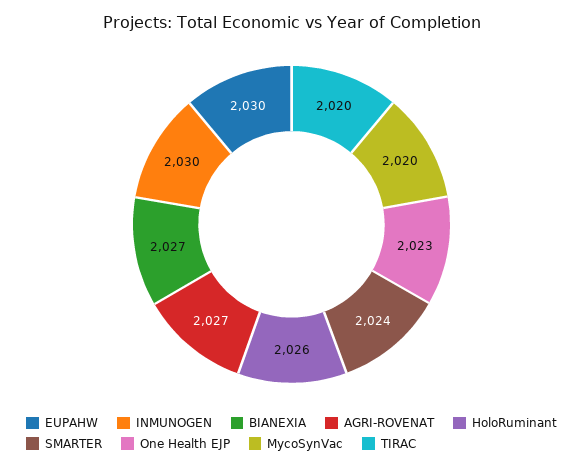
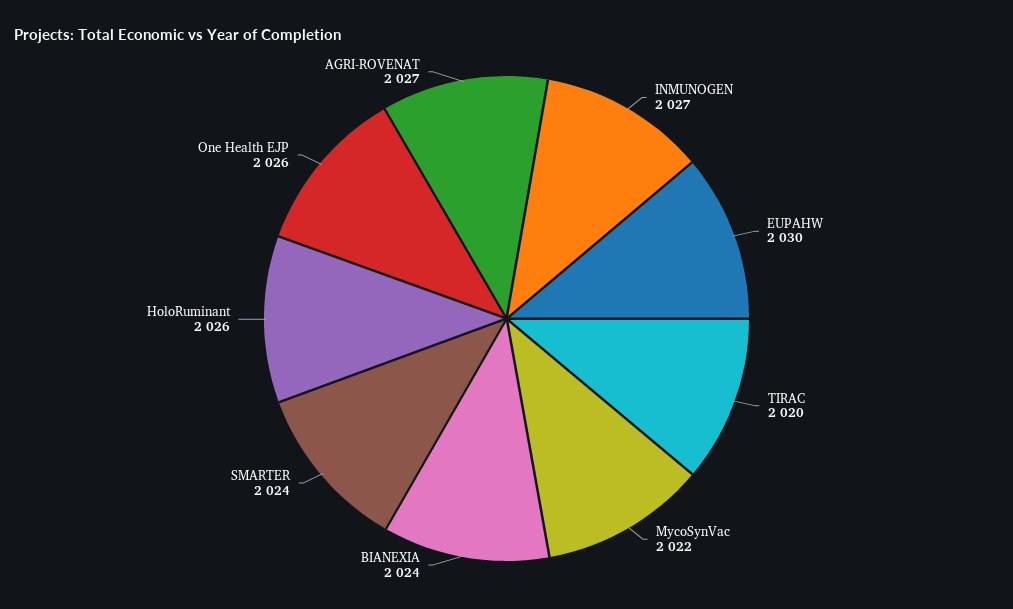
INMUNOGEN: 2030 -> 2027
BIANEXIA: 2027 -> 2024
One Health EJP: 2023 -> 2026
MycoSynVac: 2020 -> 2022

